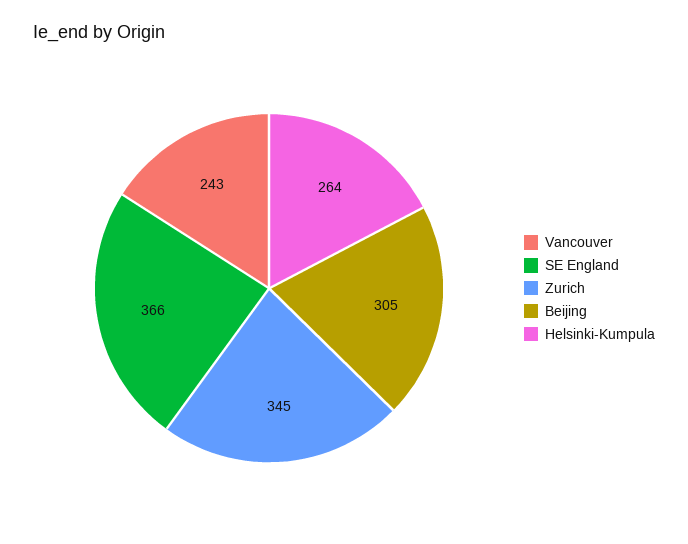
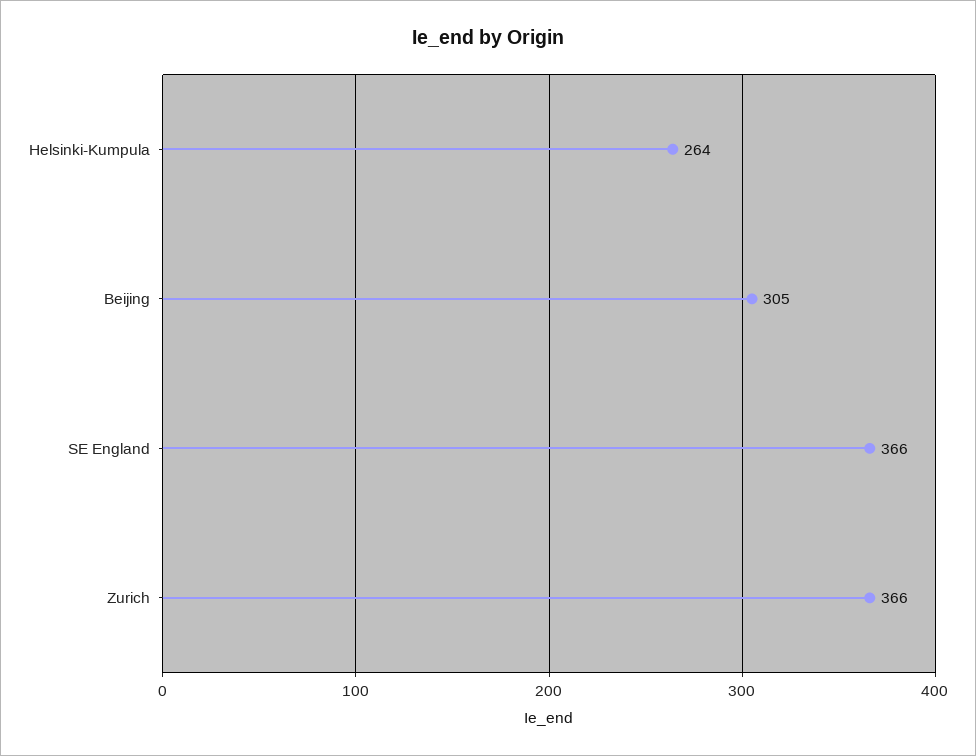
Vancouver: 243 -> none
Zurich: 345 -> 366

